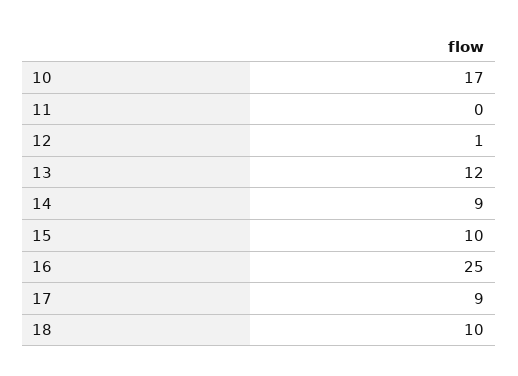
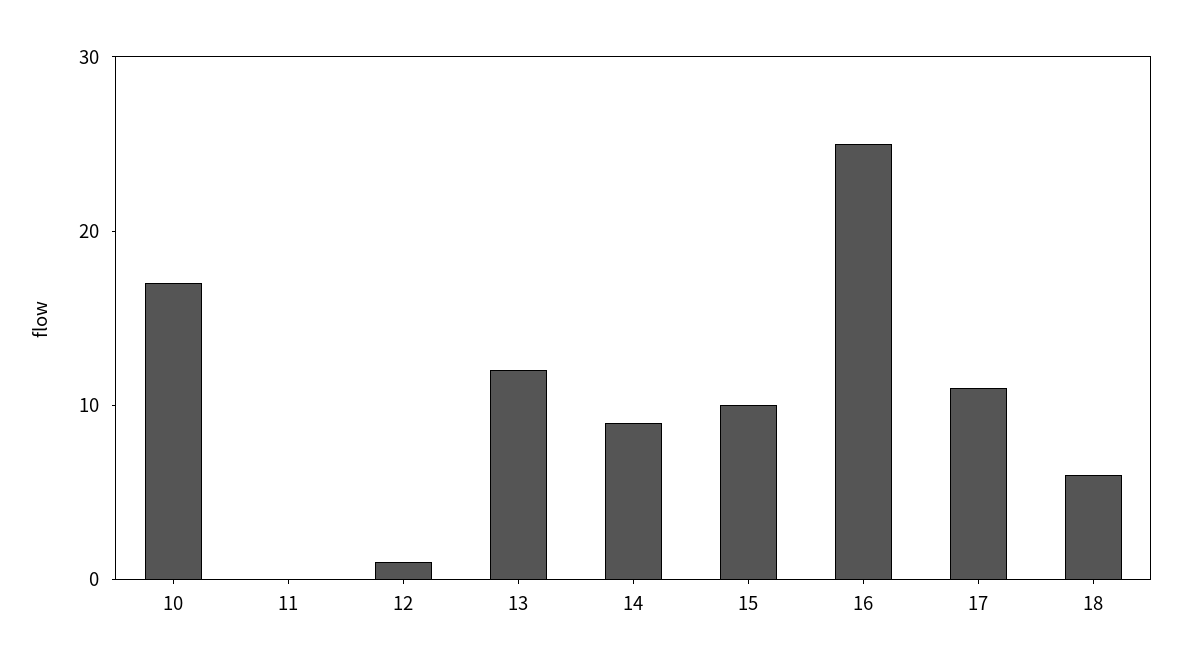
17: 9 -> 11
18: 10 -> 6

